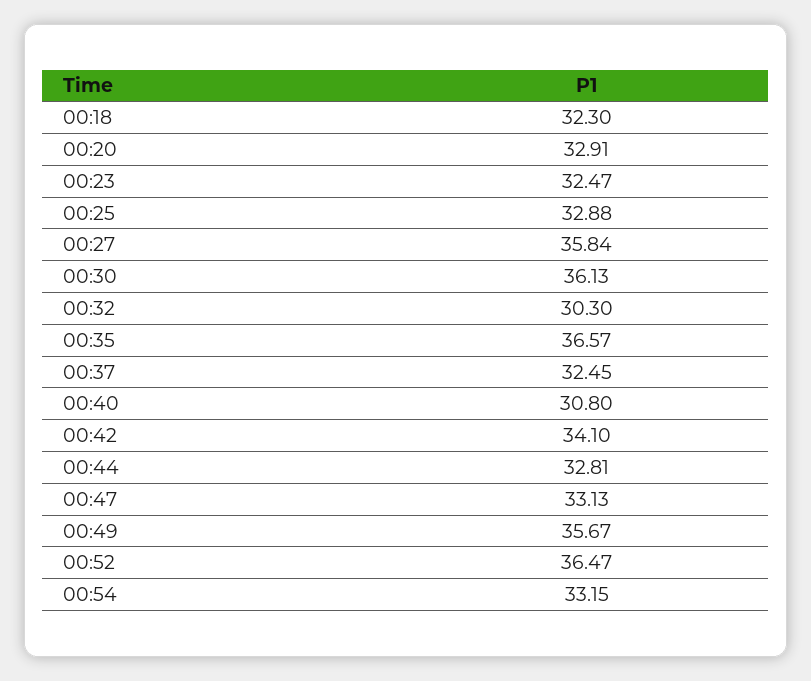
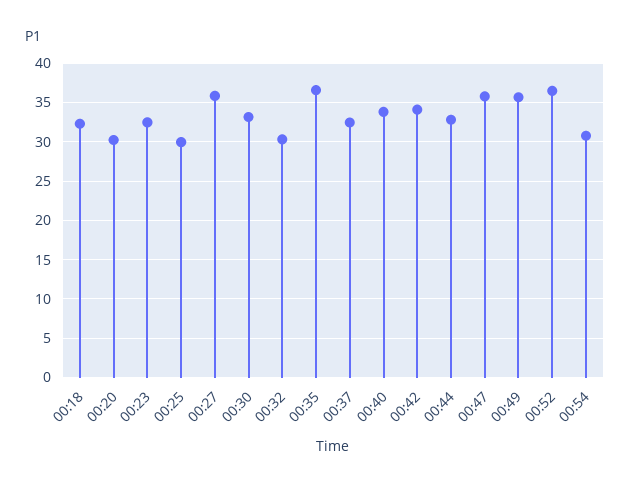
00:20: 32.91 -> 30
00:25: 32.88 -> 30
00:30: 36.13 -> 33
00:40: 30.8 -> 34
00:47: 33.13 -> 36
00:54: 33.15 -> 31

